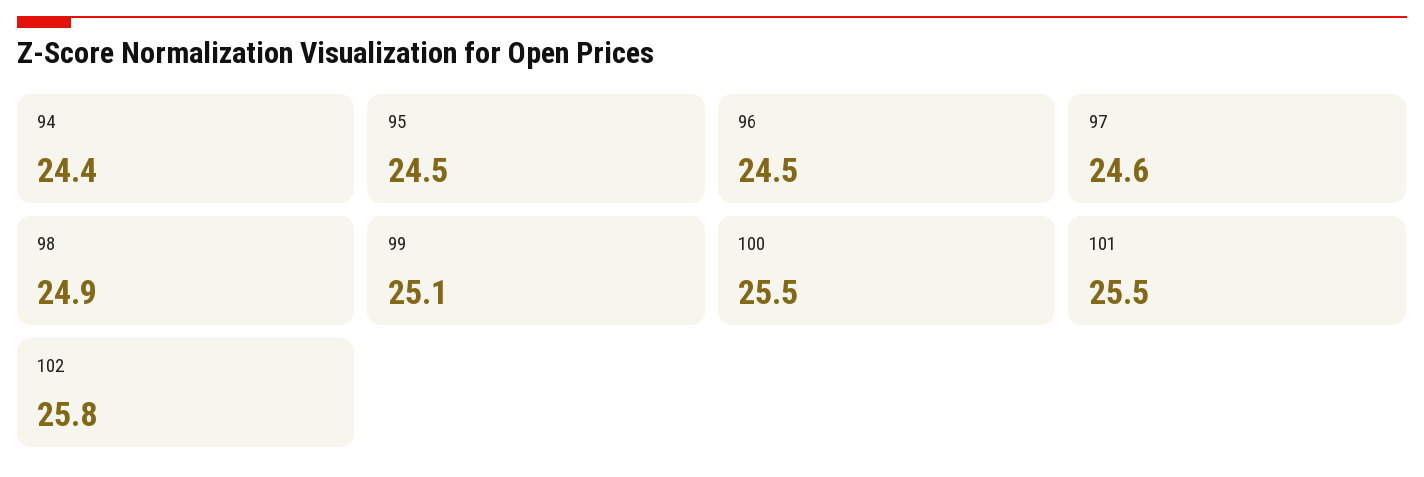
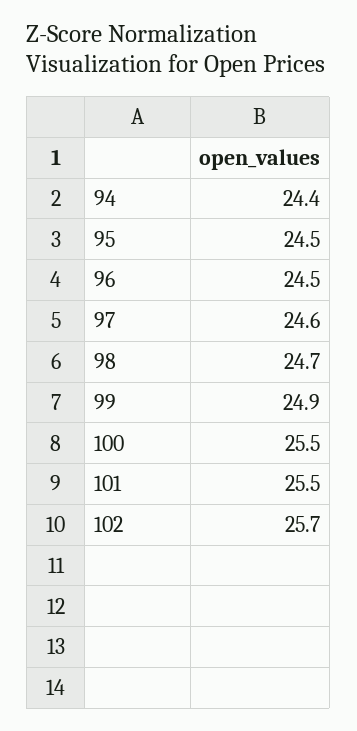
98: 24.9 -> 24.7
99: 25.1 -> 24.9
102: 25.8 -> 25.7

